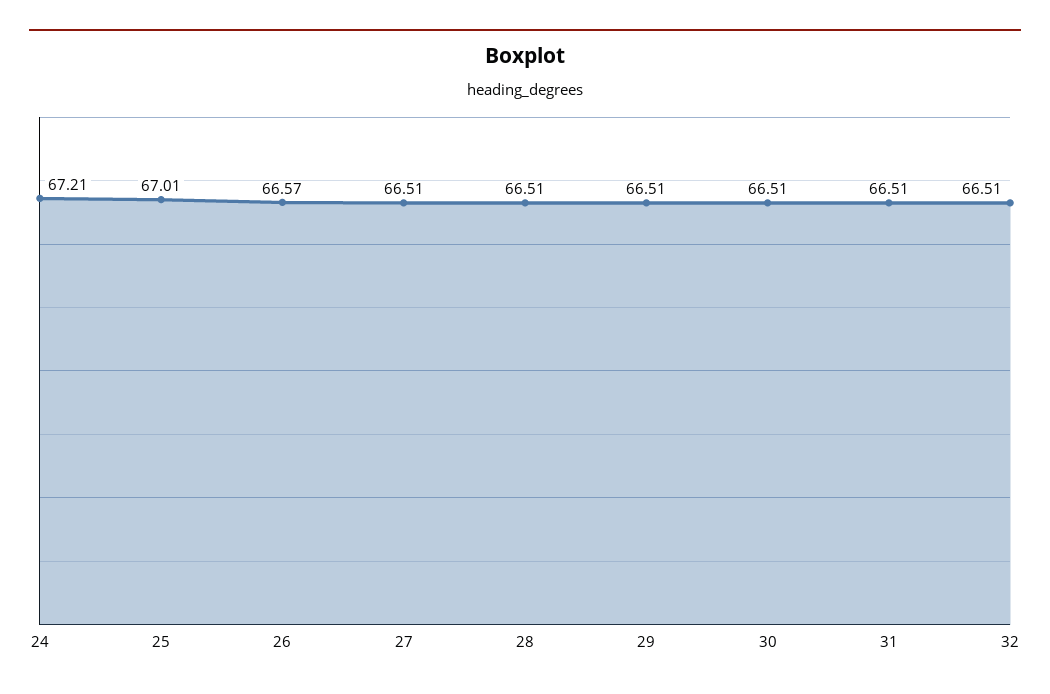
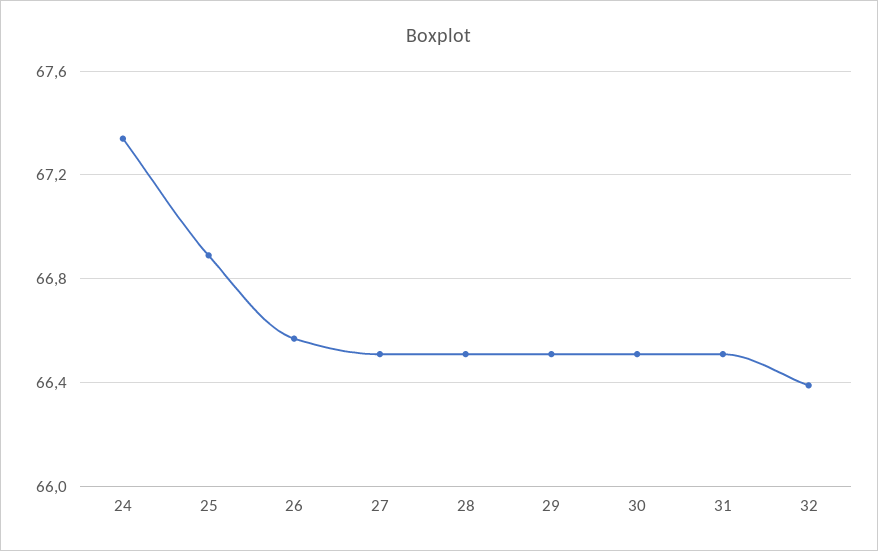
24: 67.21 -> 67.35
25: 67.01 -> 66.9
32: 66.51 -> 66.4

